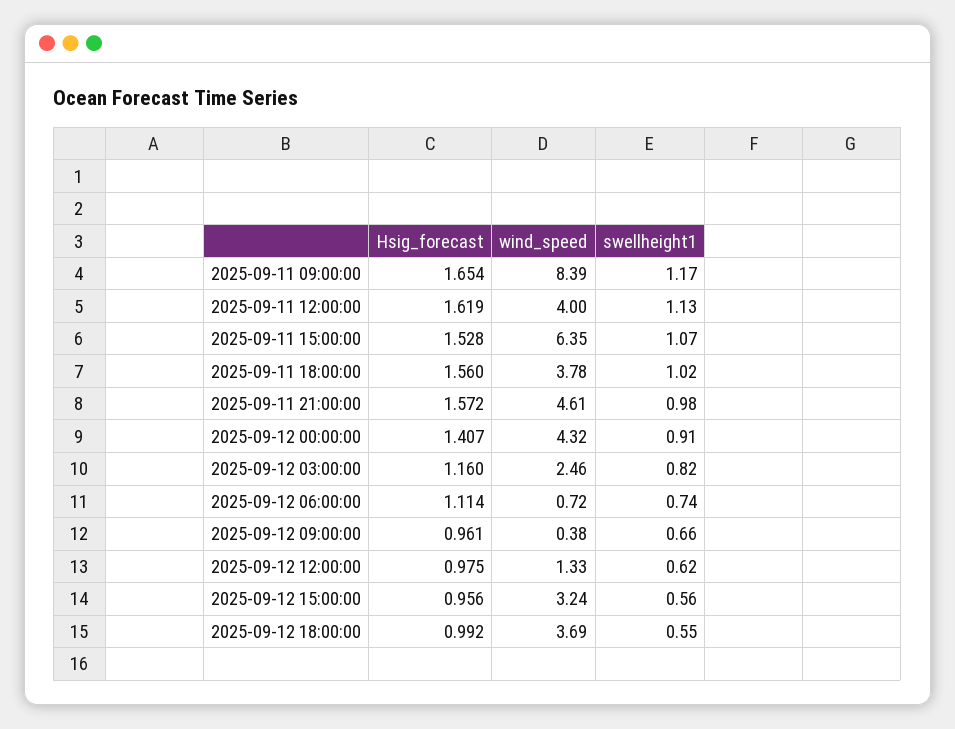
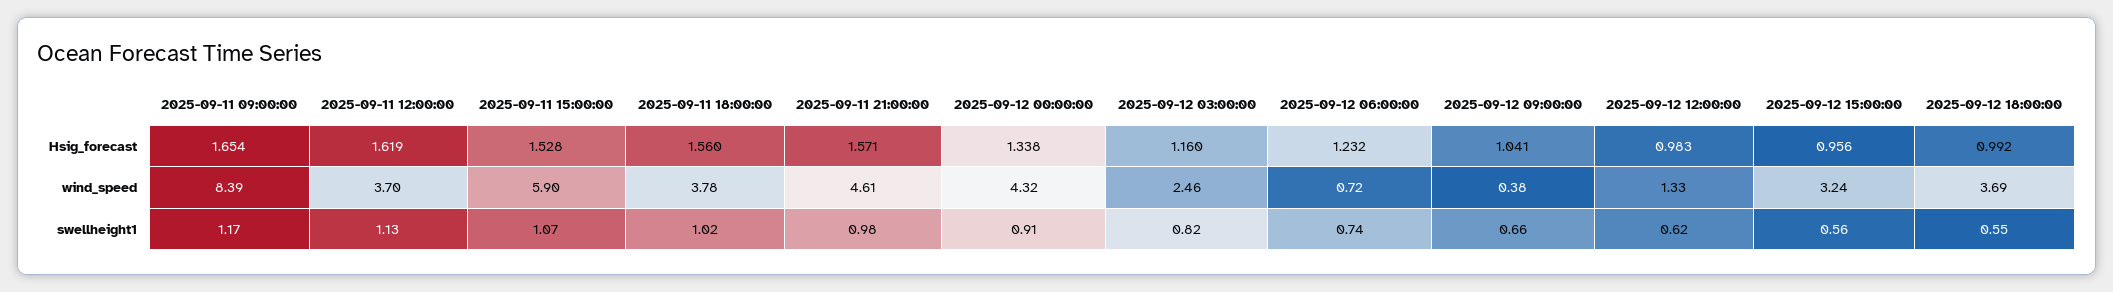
wind_speed, 2025-09-11 12:00:00: 4 -> 3.7
wind_speed, 2025-09-11 15:00:00: 6.35 -> 5.9
Hsig_forecast, 2025-09-11 21:00:00: 1.572 -> 1.571
Hsig_forecast, 2025-09-12 00:00:00: 1.407 -> 1.338
Hsig_forecast, 2025-09-12 06:00:00: 1.114 -> 1.232
Hsig_forecast, 2025-09-12 09:00:00: 0.961 -> 1.041
Hsig_forecast, 2025-09-12 12:00:00: 0.975 -> 0.983

